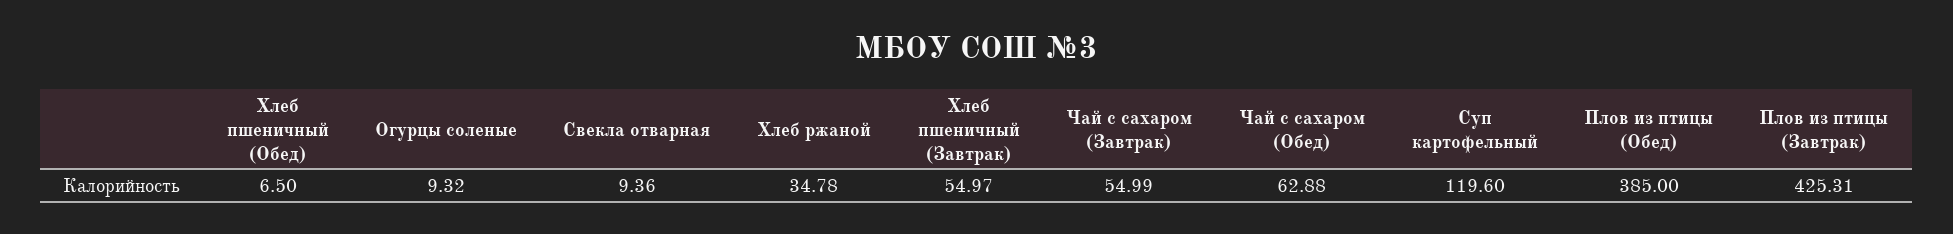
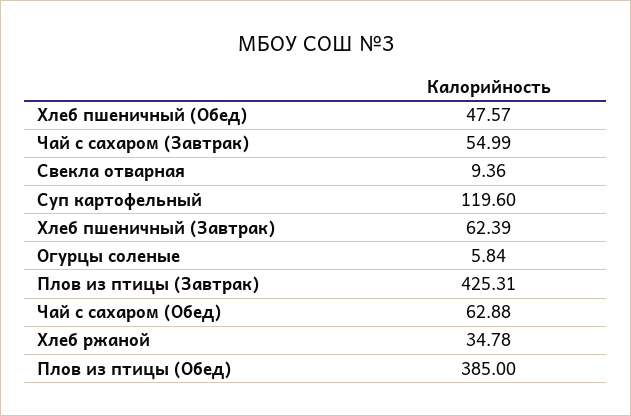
Хлеб пшеничный (Обед): 6.5 -> 47.57
Огурцы соленые: 9.32 -> 5.84
Хлеб пшеничный (Завтрак): 54.97 -> 62.39

